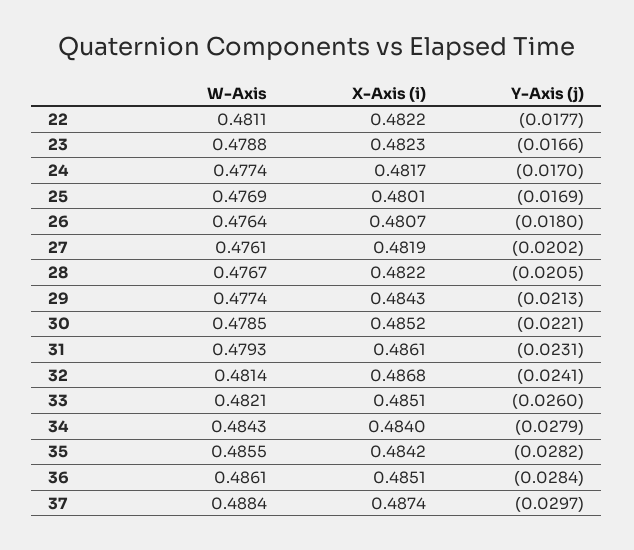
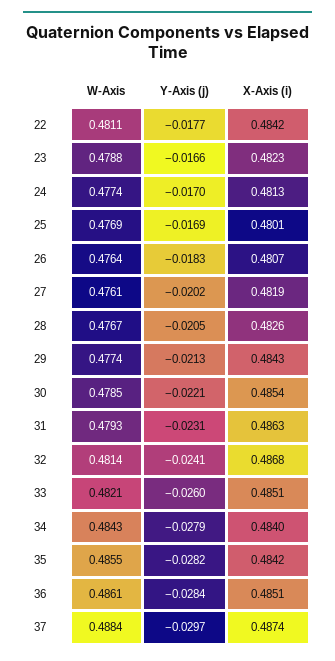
X-Axis (i), 22: 0.4822 -> 0.4842
X-Axis (i), 24: 0.4817 -> 0.4813
Y-Axis (j), 26: -0.018 -> -0.0183
X-Axis (i), 28: 0.4822 -> 0.4826
X-Axis (i), 30: 0.4852 -> 0.4854
X-Axis (i), 31: 0.4861 -> 0.4863

